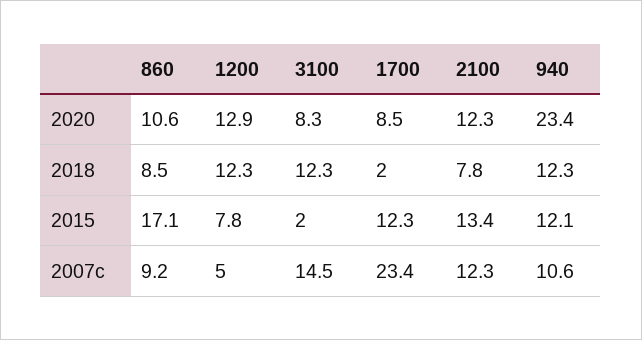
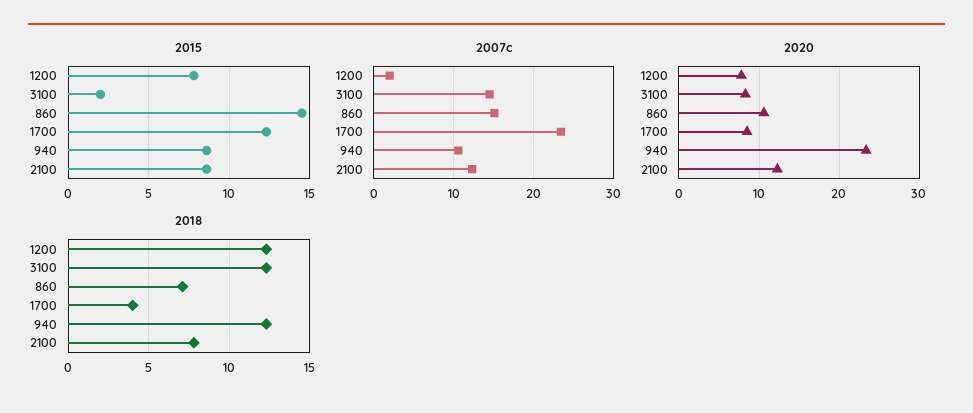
2020, 1200: 12.9 -> 8
2018, 860: 8.5 -> 7
2018, 1700: 2 -> 4
2015, 860: 17.1 -> 14.5
2015, 2100: 13.4 -> 8.5
2015, 940: 12.1 -> 8.5
2007c, 860: 9.2 -> 15
2007c, 1200: 5 -> 2

